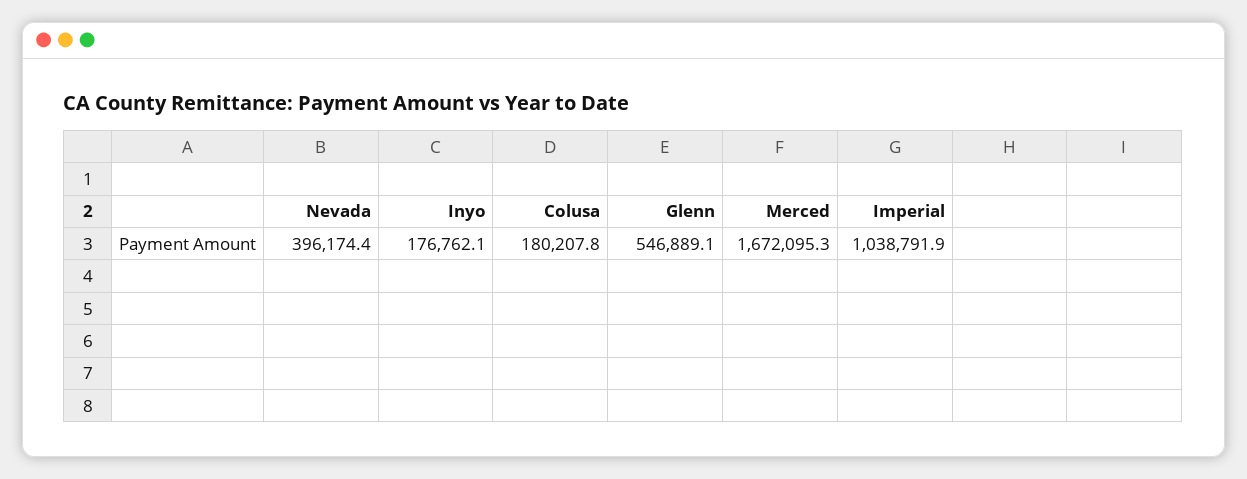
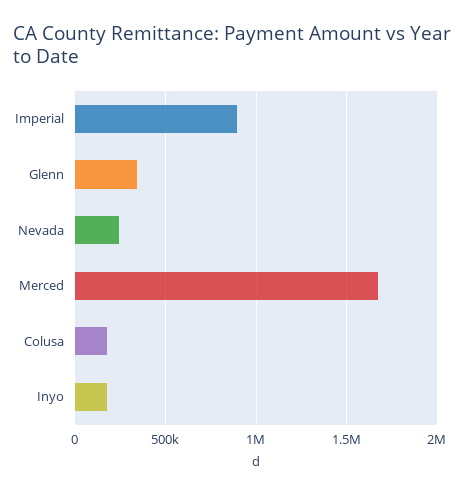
Nevada: 396174.4 -> 250000
Glenn: 546889.1 -> 350000
Imperial: 1038791.9 -> 900000

